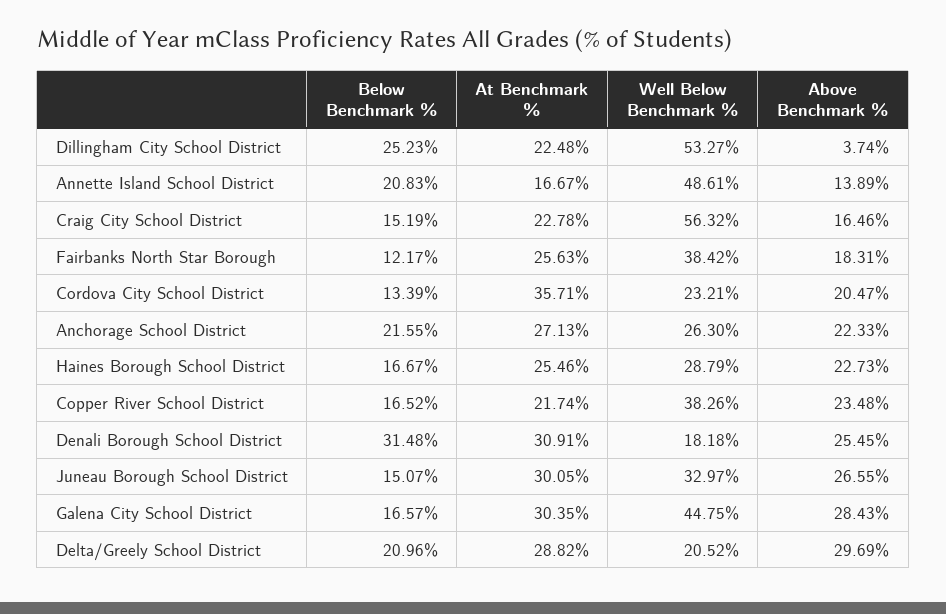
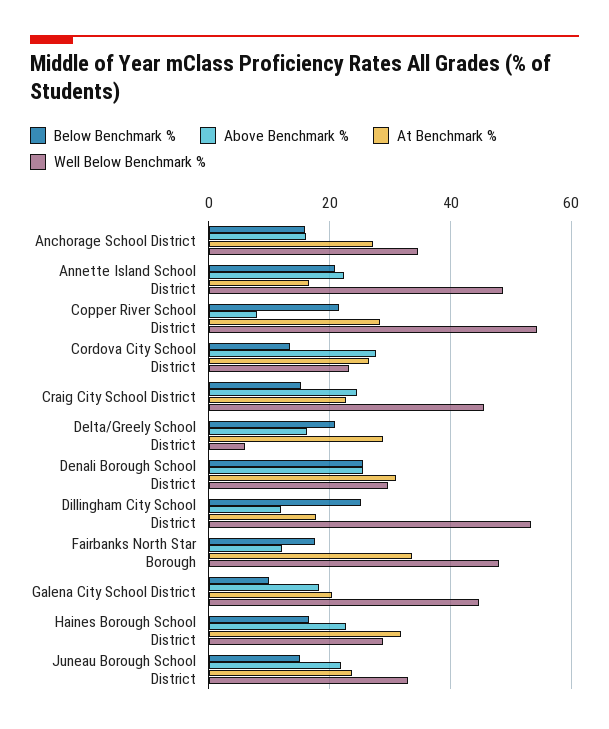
At Benchmark %, Dillingham City School District: 22.48 -> 18
Above Benchmark %, Dillingham City School District: 3.74 -> 12
Above Benchmark %, Annette Island School District: 13.89 -> 22
Well Below Benchmark %, Craig City School District: 56.32 -> 46
Above Benchmark %, Craig City School District: 16.46 -> 24
Below Benchmark %, Fairbanks North Star Borough: 12.17 -> 18
At Benchmark %, Fairbanks North Star Borough: 25.63 -> 34
Well Below Benchmark %, Fairbanks North Star Borough: 38.42 -> 48
Above Benchmark %, Fairbanks North Star Borough: 18.31 -> 12
At Benchmark %, Cordova City School District: 35.71 -> 26
Above Benchmark %, Cordova City School District: 20.47 -> 28
Below Benchmark %, Anchorage School District: 21.55 -> 16
Well Below Benchmark %, Anchorage School District: 26.3 -> 34
Above Benchmark %, Anchorage School District: 22.33 -> 16
At Benchmark %, Haines Borough School District: 25.46 -> 32
Below Benchmark %, Copper River School District: 16.52 -> 22
At Benchmark %, Copper River School District: 21.74 -> 28
Well Below Benchmark %, Copper River School District: 38.26 -> 54
Above Benchmark %, Copper River School District: 23.48 -> 8
Below Benchmark %, Denali Borough School District: 31.48 -> 26
Well Below Benchmark %, Denali Borough School District: 18.18 -> 30
At Benchmark %, Juneau Borough School District: 30.05 -> 24
Above Benchmark %, Juneau Borough School District: 26.55 -> 22
Below Benchmark %, Galena City School District: 16.57 -> 10
At Benchmark %, Galena City School District: 30.35 -> 20
Above Benchmark %, Galena City School District: 28.43 -> 18
Well Below Benchmark %, Delta/Greely School District: 20.52 -> 6
Above Benchmark %, Delta/Greely School District: 29.69 -> 16

